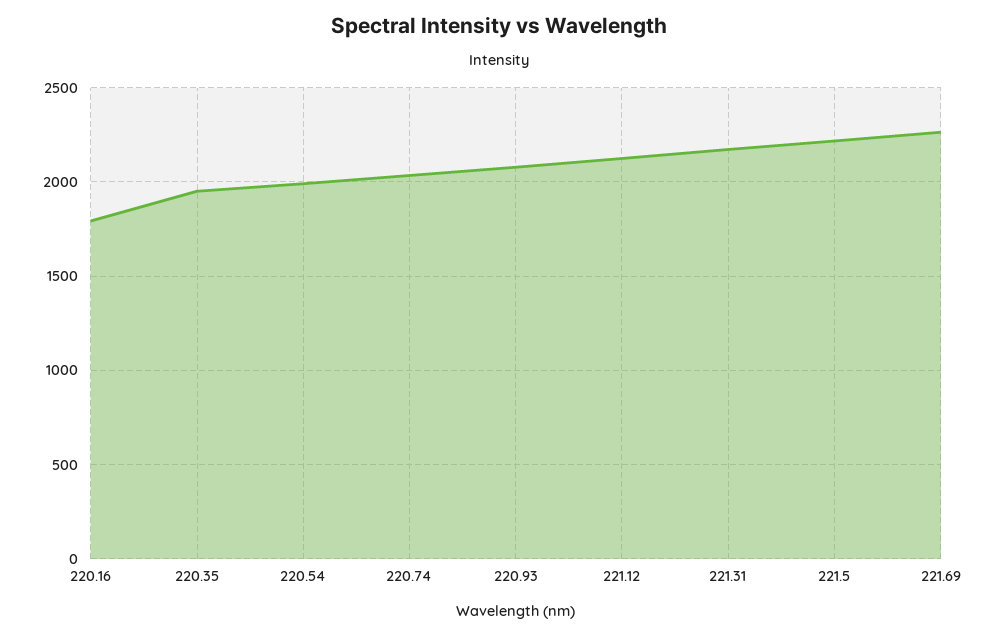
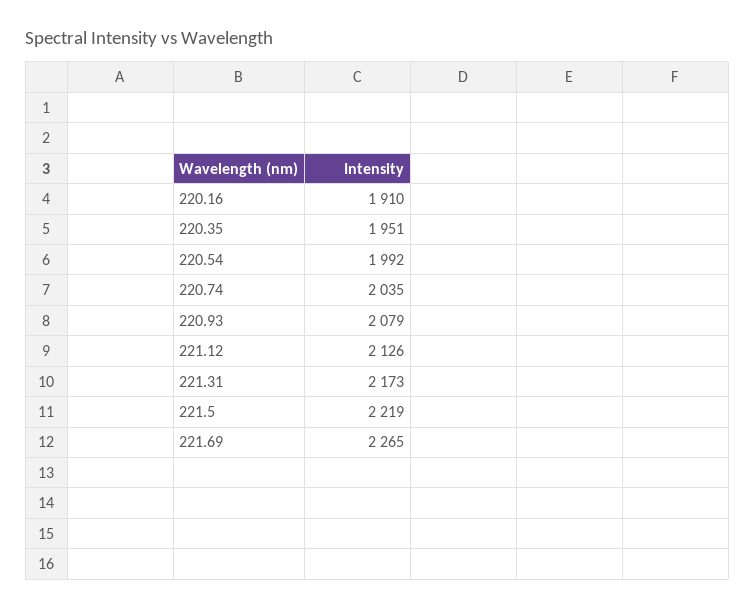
220.16: 1800 -> 1910

